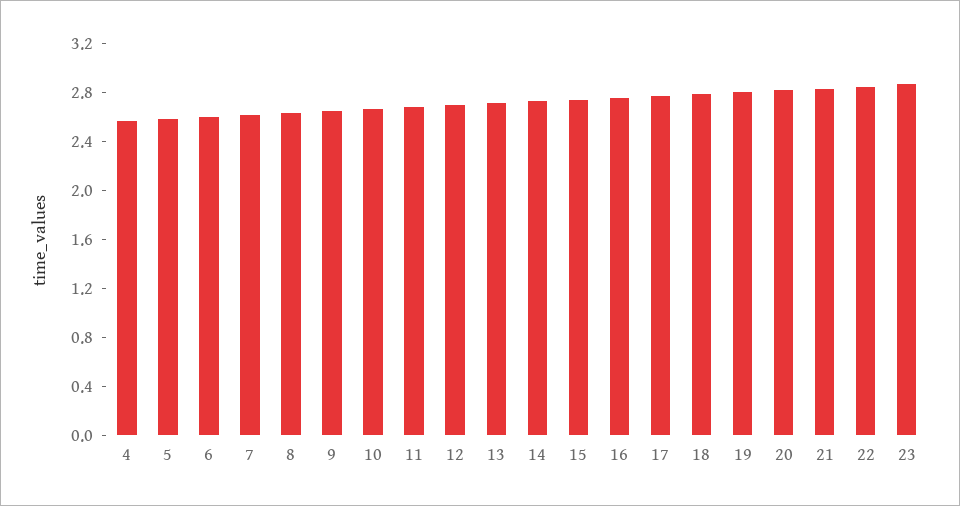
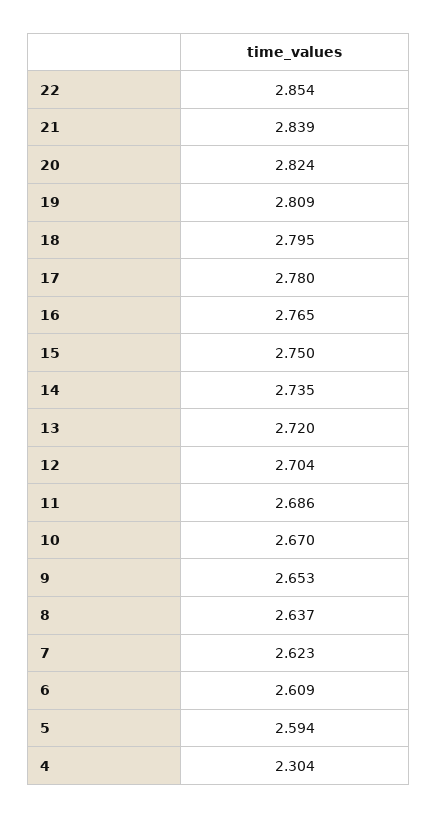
4: 2.6 -> 2.304
23: 2.9 -> none

